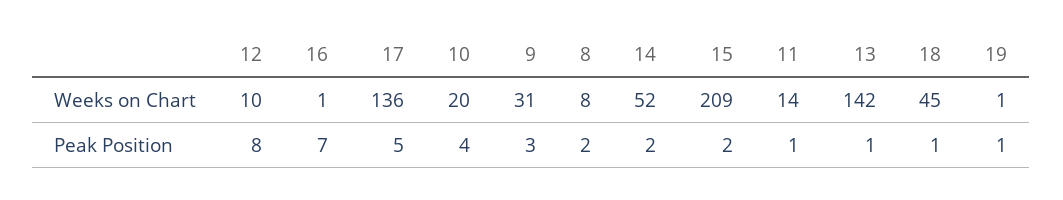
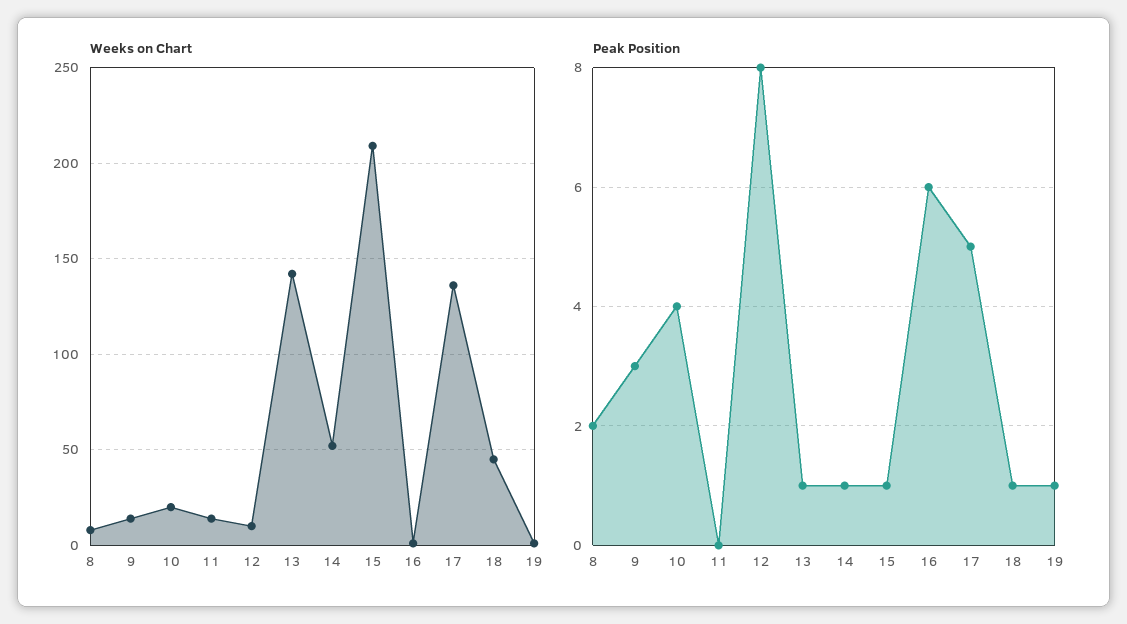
Weeks on Chart, 9: 31 -> 15
Peak Position, 16: 7 -> 6
Peak Position, 14: 2 -> 1
Peak Position, 15: 2 -> 1
Peak Position, 11: 1 -> 0

